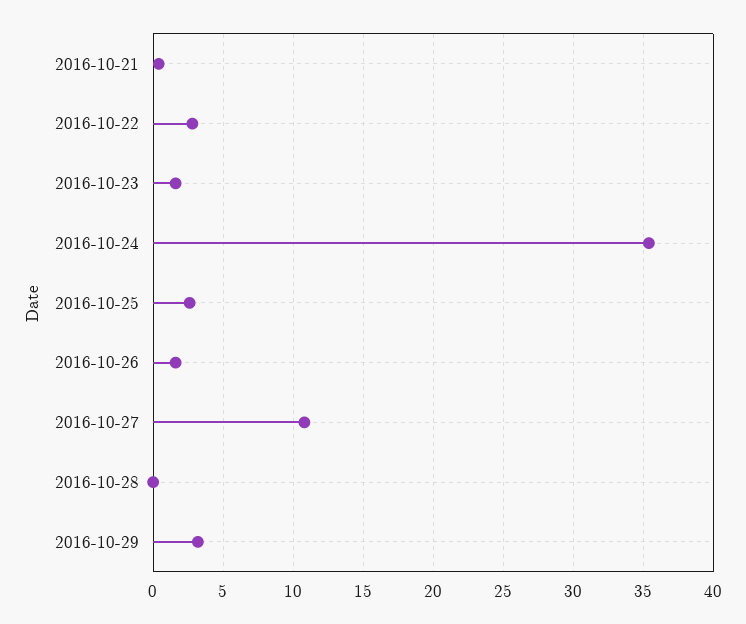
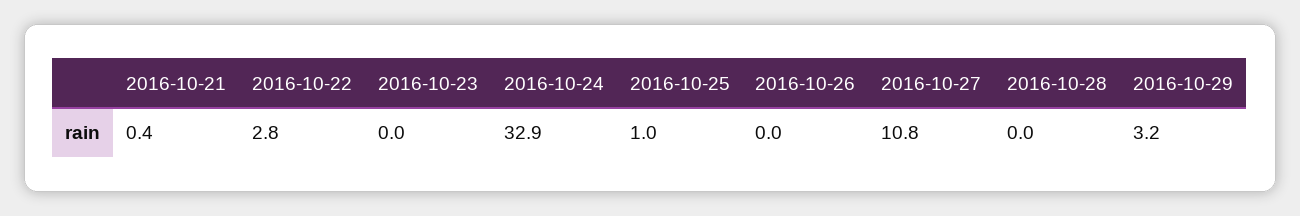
2016-10-23: 1.5 -> 0
2016-10-24: 35.5 -> 32.9
2016-10-25: 2.5 -> 1
2016-10-26: 1.5 -> 0

